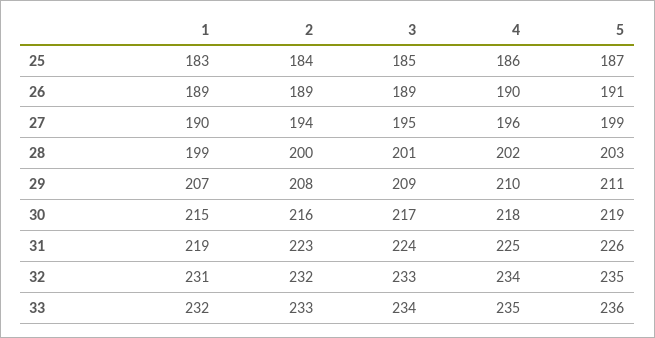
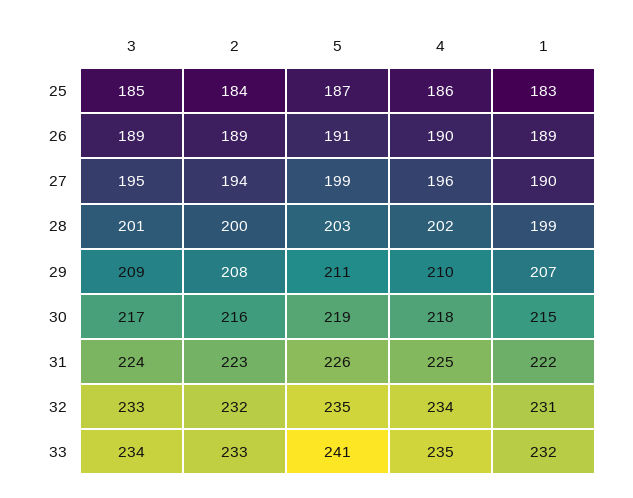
1, 31: 219 -> 222
5, 33: 236 -> 241

